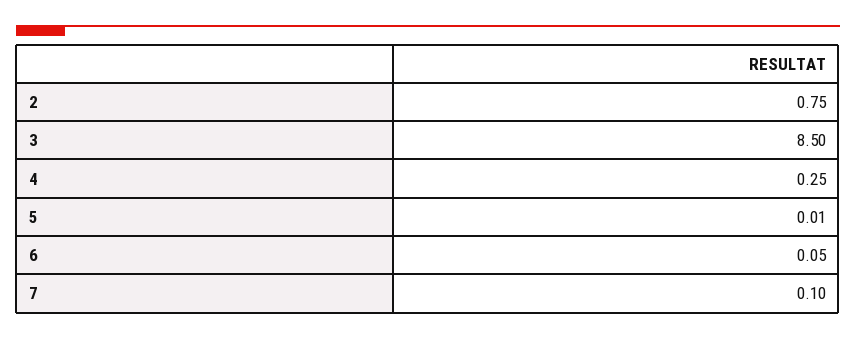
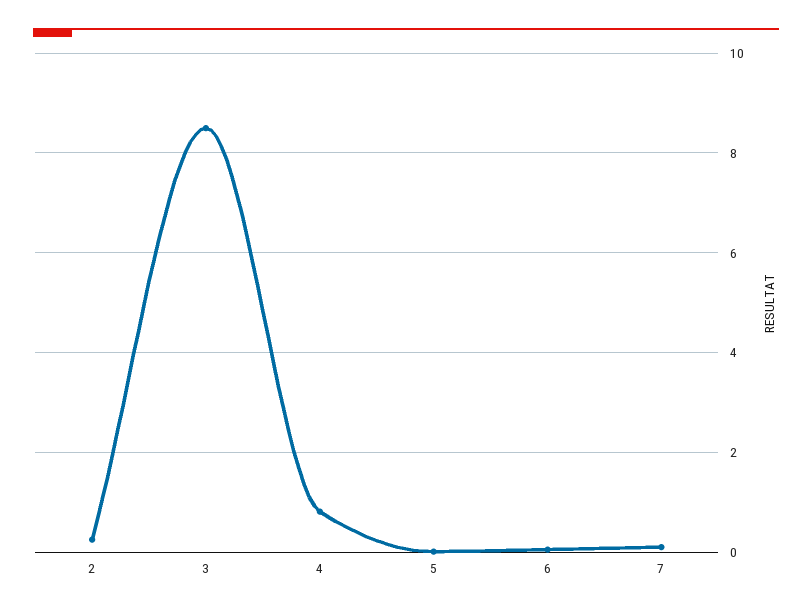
2: 0.75 -> 0.2
4: 0.25 -> 0.8

